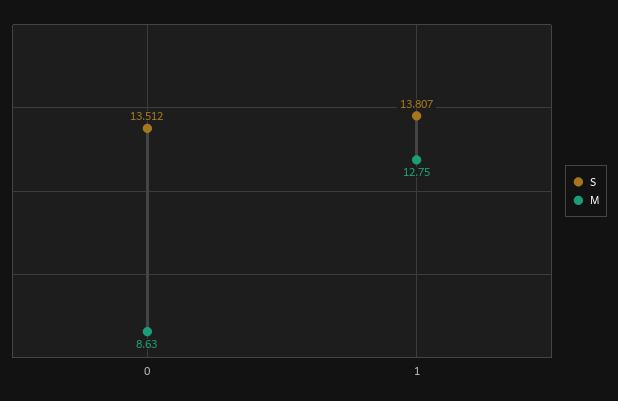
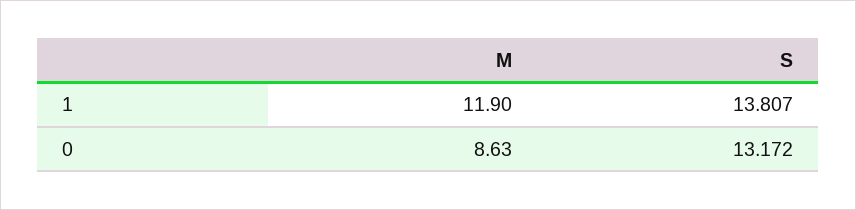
S, 0: 13.512 -> 13.172
M, 1: 12.75 -> 11.9

